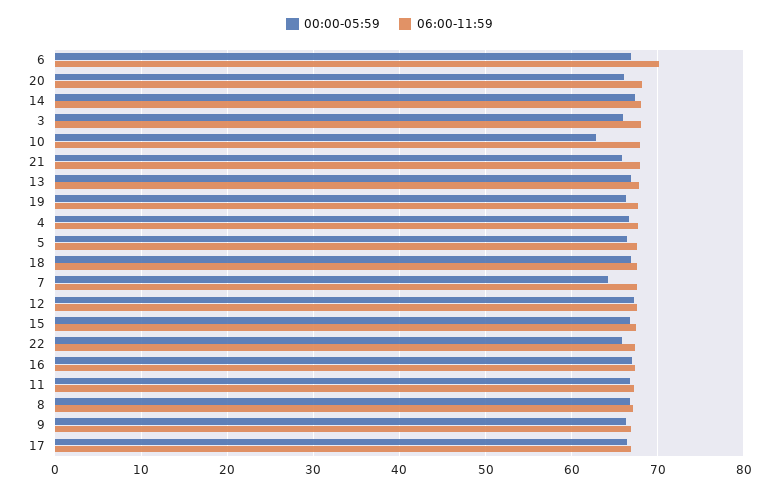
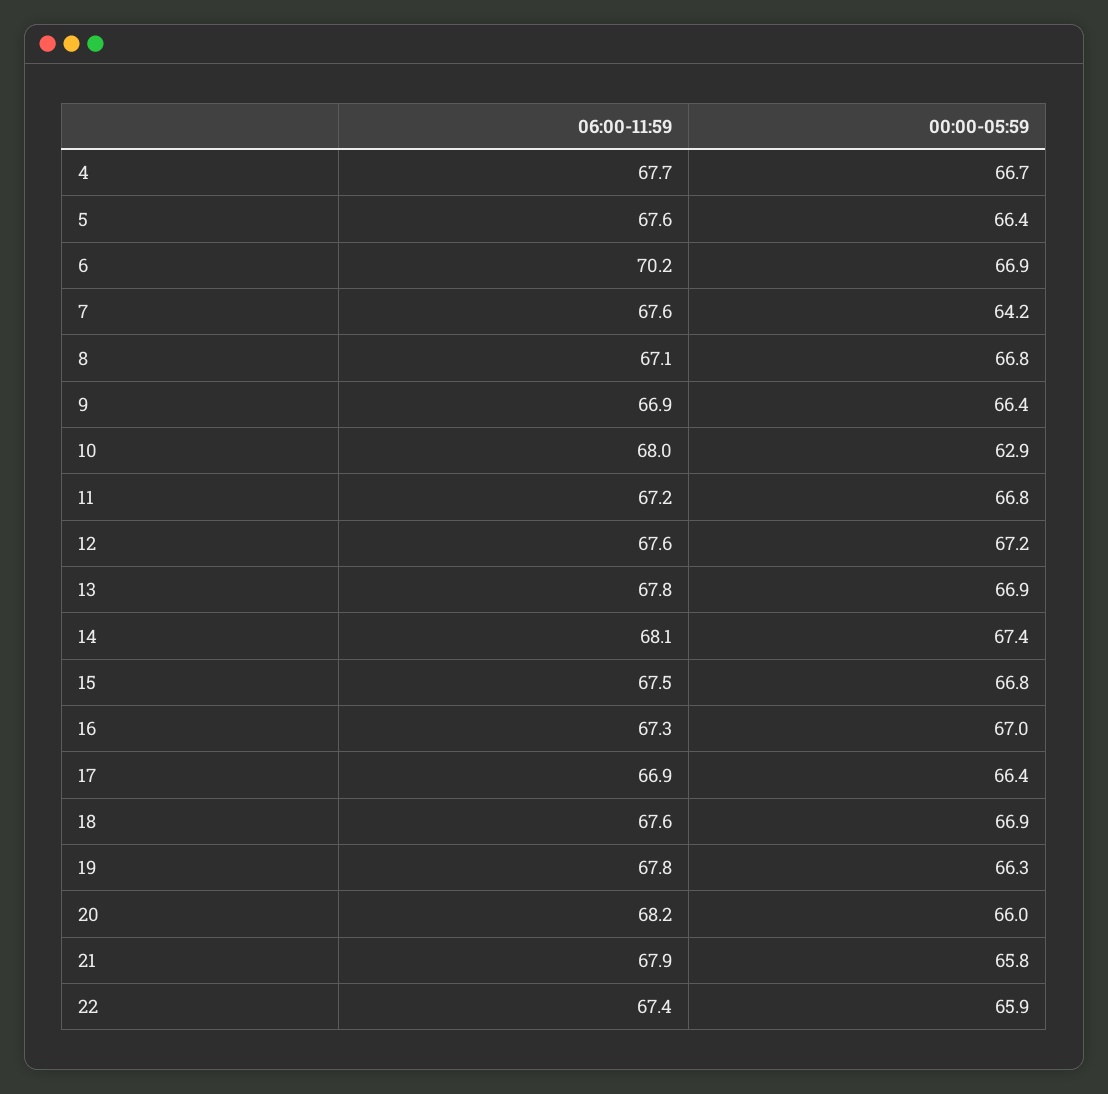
00:00-05:59, 3: 66 -> none
06:00-11:59, 3: 68 -> none

